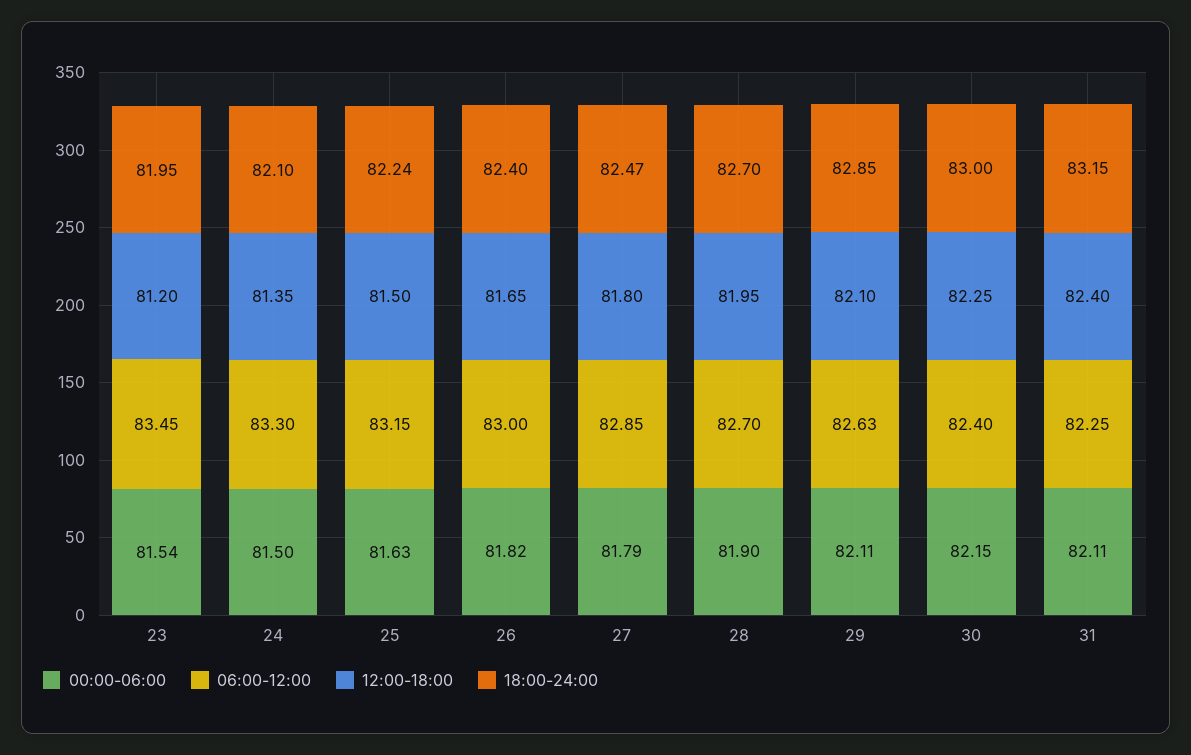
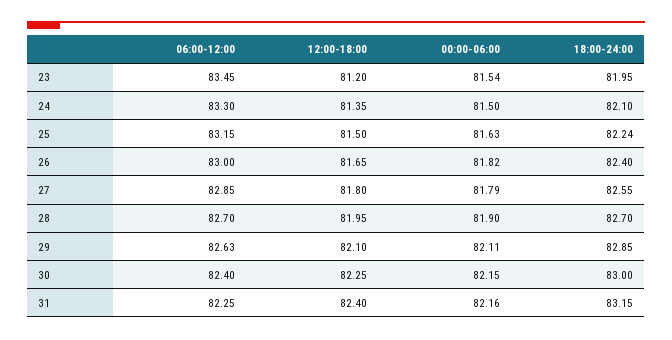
18:00-24:00, 27: 82.47 -> 82.55
00:00-06:00, 31: 82.11 -> 82.16

